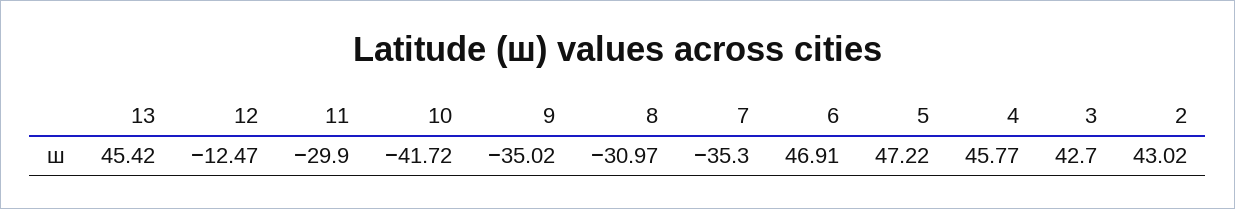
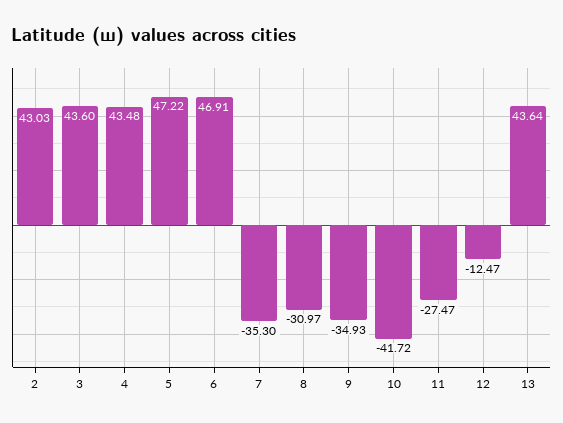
13: 45.42 -> 43.64
11: -29.9 -> -27.47
9: -35.02 -> -34.93
4: 45.77 -> 43.48
3: 42.7 -> 43.6
2: 43.02 -> 43.03

